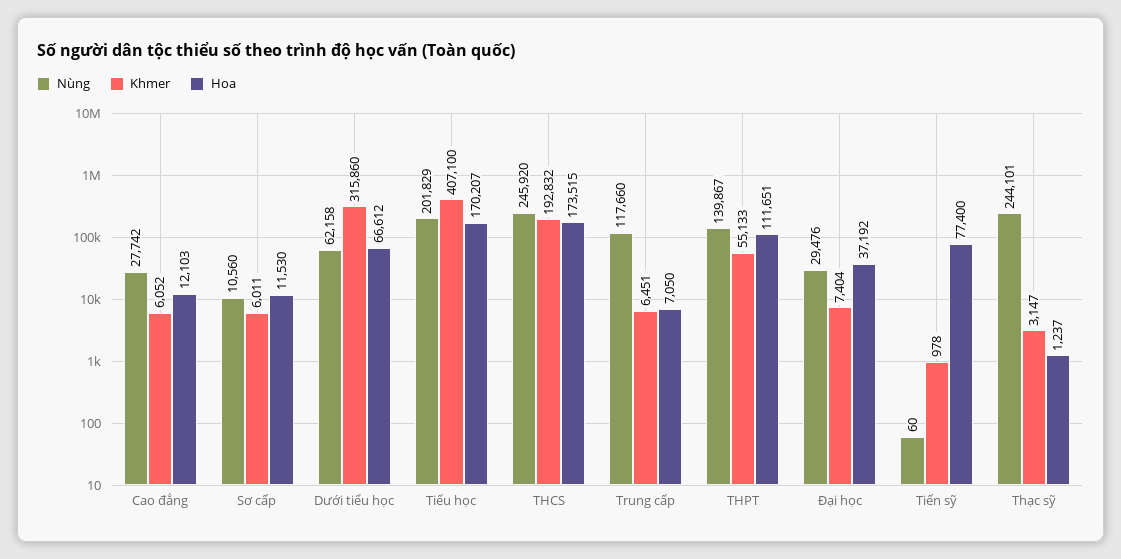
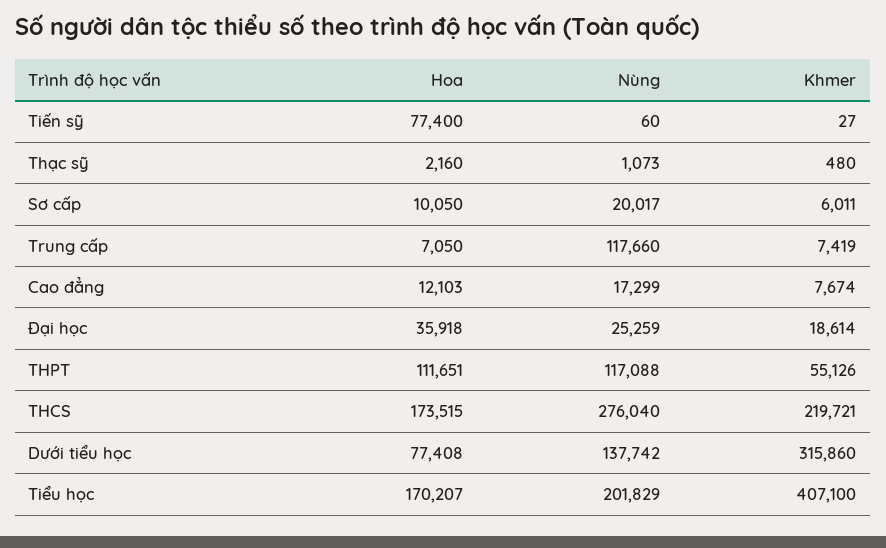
Nùng, Cao đẳng: 27742 -> 17299
Khmer, Cao đẳng: 6052 -> 7674
Nùng, Sơ cấp: 10560 -> 20017
Hoa, Sơ cấp: 11530 -> 10050
Nùng, Dưới tiểu học: 62158 -> 137742
Hoa, Dưới tiểu học: 66612 -> 77408
Nùng, THCS: 245920 -> 276040
Khmer, THCS: 192832 -> 219721
Khmer, Trung cấp: 6451 -> 7419
Nùng, THPT: 139867 -> 117088
Khmer, THPT: 55133 -> 55126
Nùng, Đại học: 29476 -> 25259
Khmer, Đại học: 7404 -> 18614
Hoa, Đại học: 37192 -> 35918
Khmer, Tiến sỹ: 978 -> 27
Nùng, Thạc sỹ: 244101 -> 1073
Khmer, Thạc sỹ: 3147 -> 480
Hoa, Thạc sỹ: 1237 -> 2160

